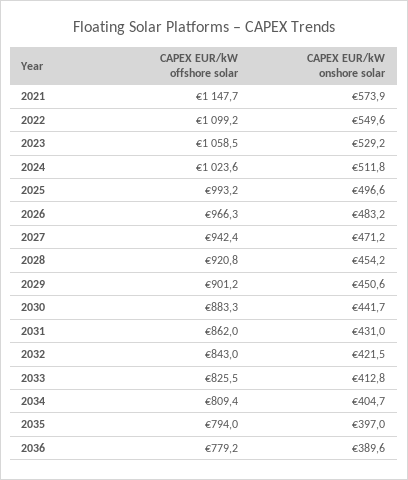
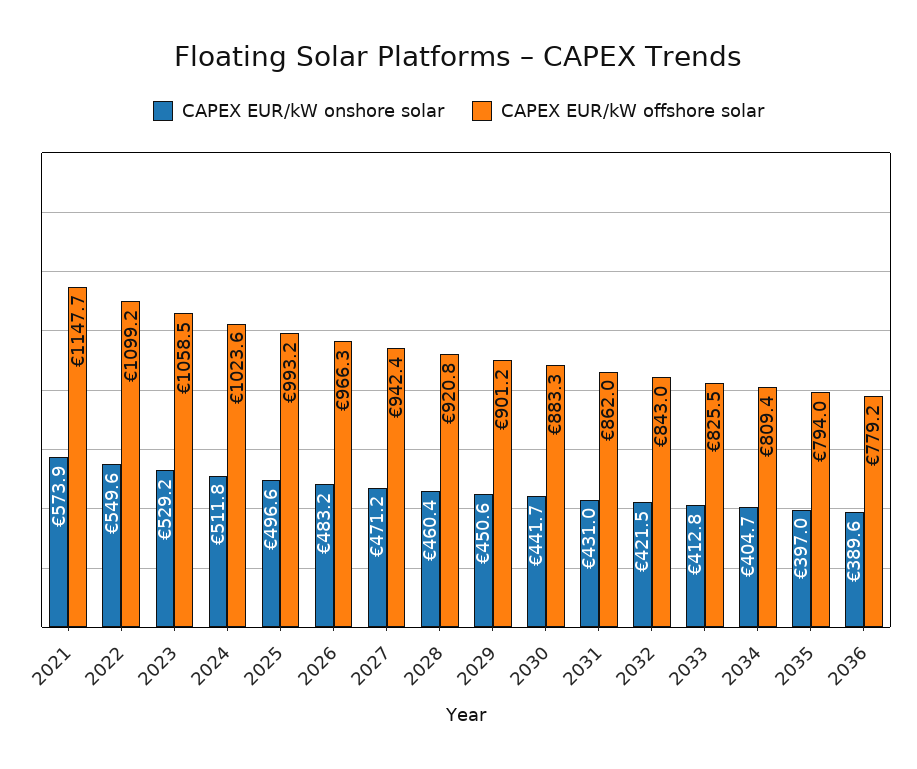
CAPEX EUR/kW onshore solar, 2028: 454.2 -> 460.4

